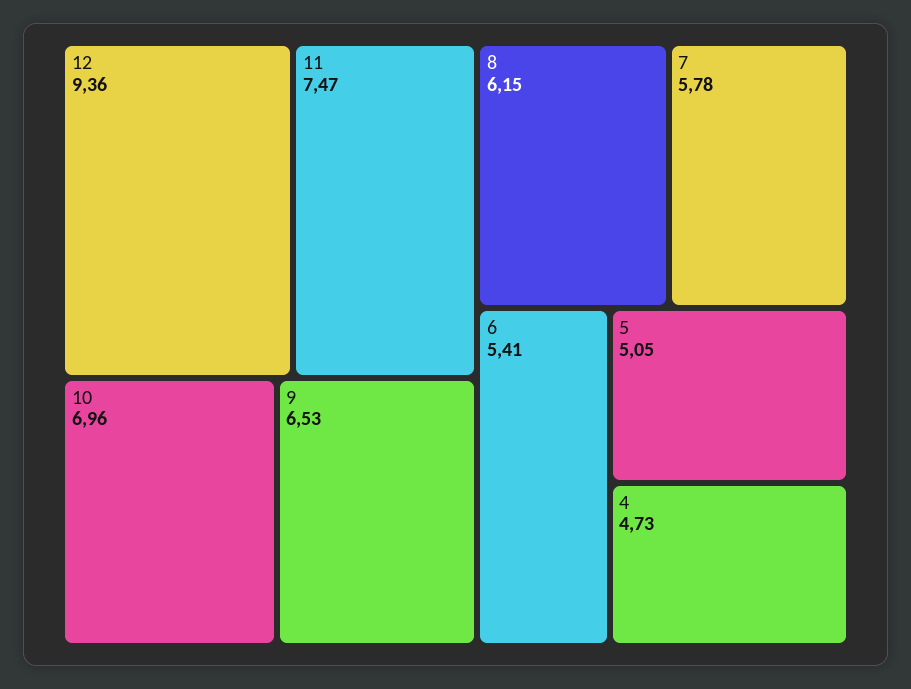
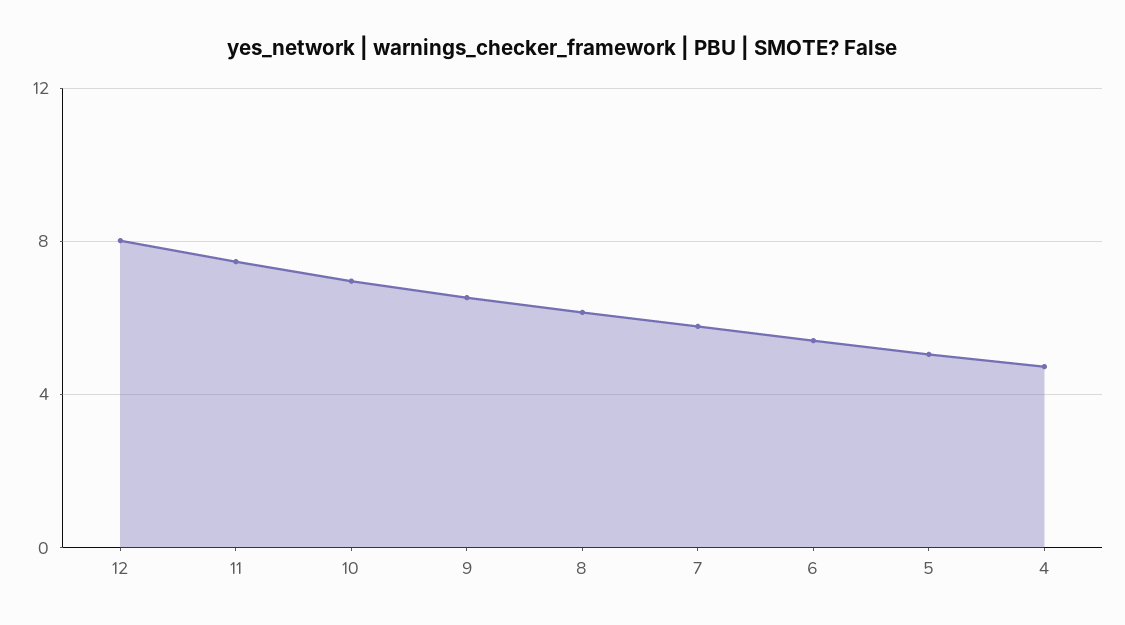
12: 9.36 -> 8

